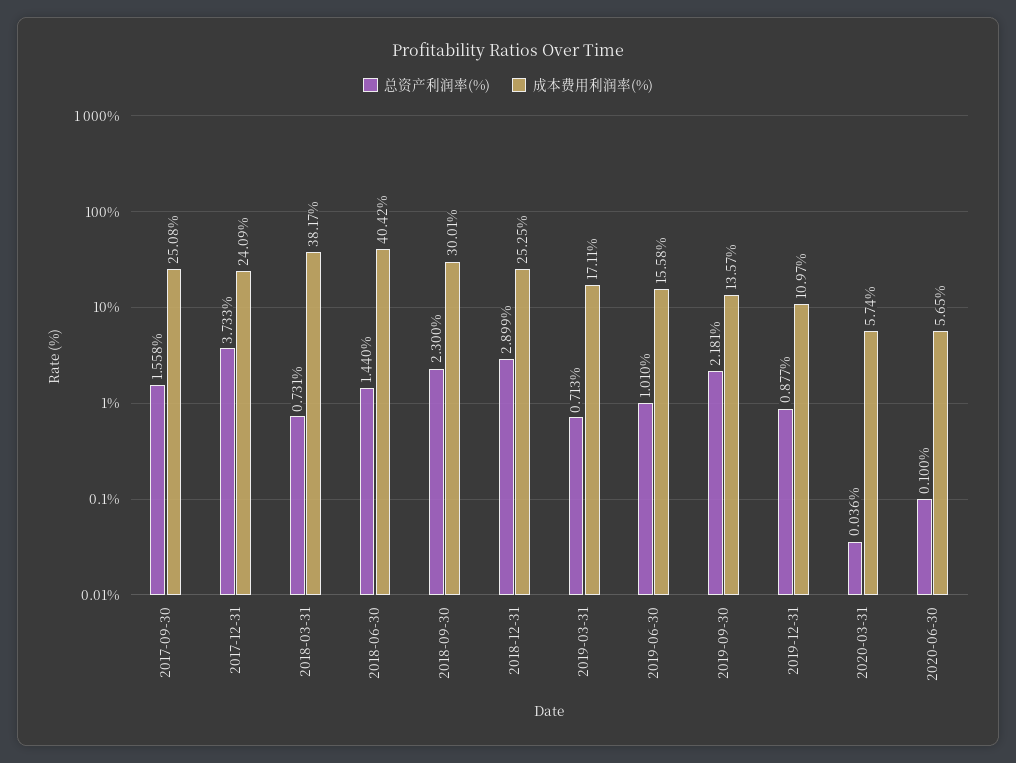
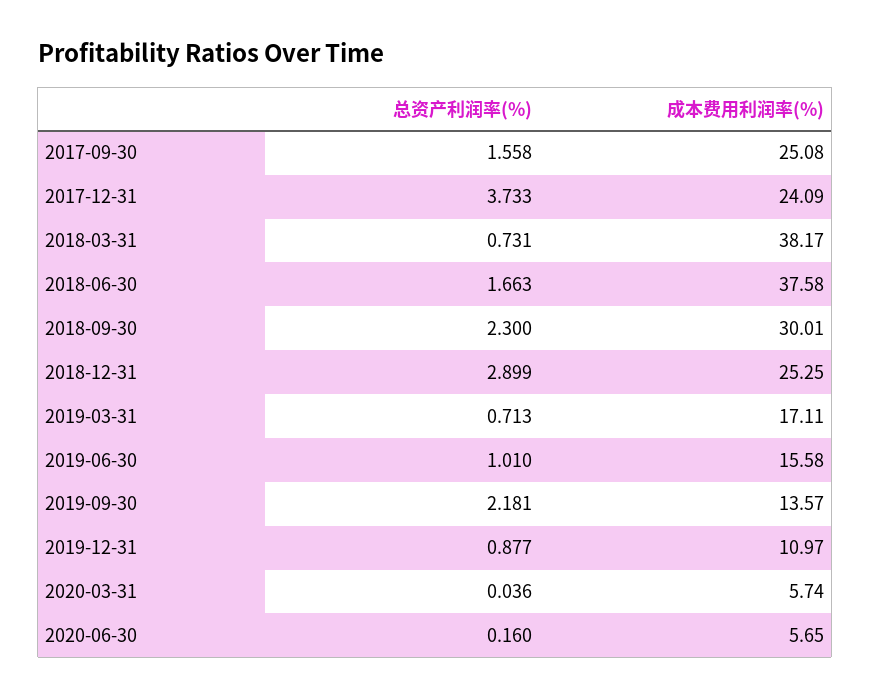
总资产利润率(%), 2018-06-30: 1.44 -> 1.663
成本费用利润率(%), 2018-06-30: 40.42 -> 37.58
总资产利润率(%), 2020-06-30: 0.1 -> 0.16

